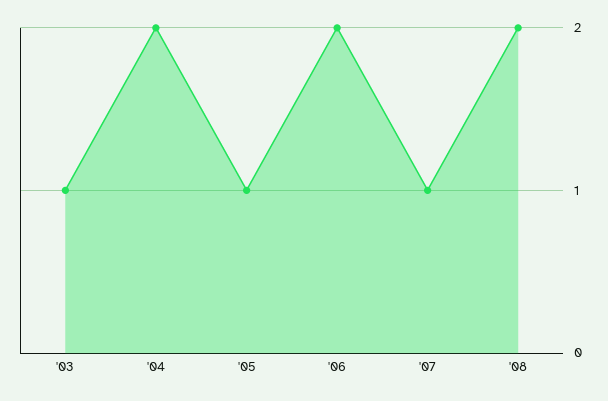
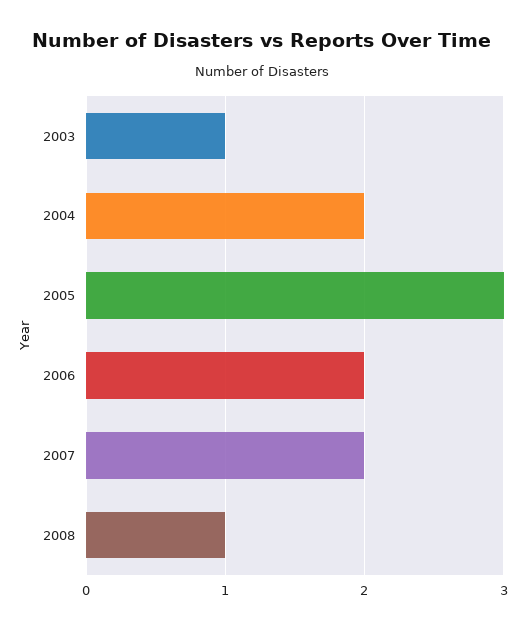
'05: 1 -> 3
'07: 1 -> 2
'08: 2 -> 1

